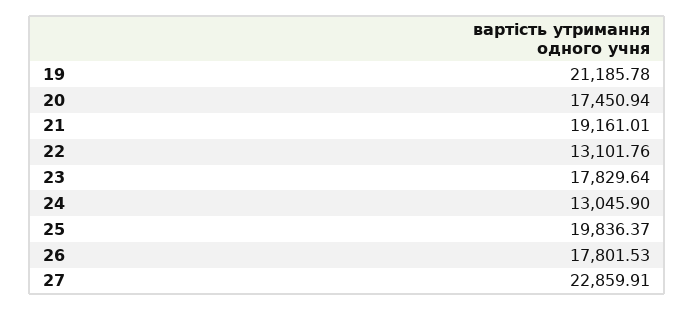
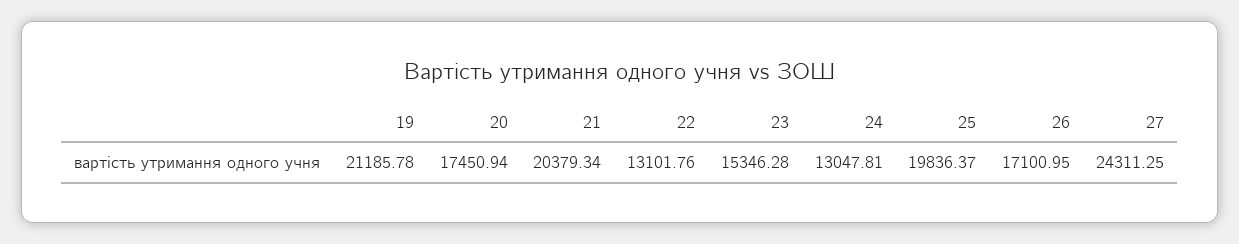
21: 19161.01 -> 20379.34
23: 17829.64 -> 15346.28
24: 13045.9 -> 13047.81
26: 17801.53 -> 17100.95
27: 22859.91 -> 24311.25

